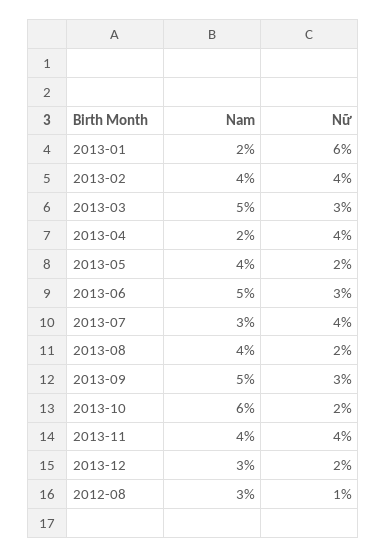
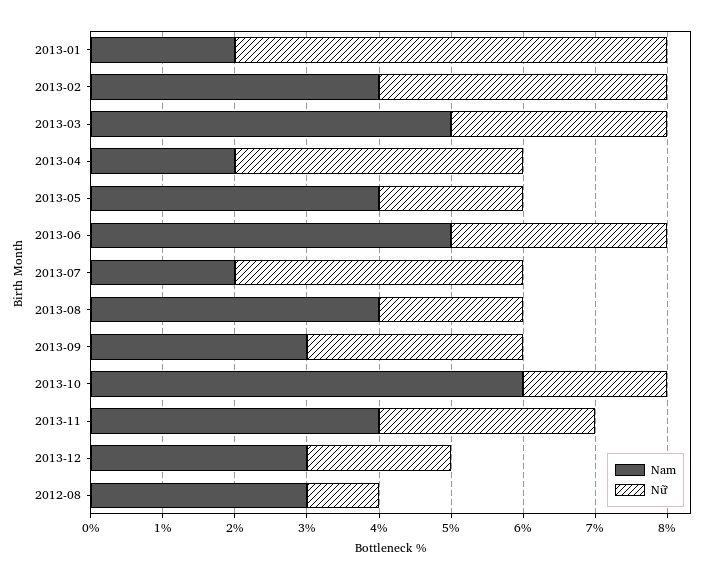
Nam, 2013-07: 3 -> 2
Nam, 2013-09: 5 -> 3
Nữ, 2013-11: 4 -> 3

